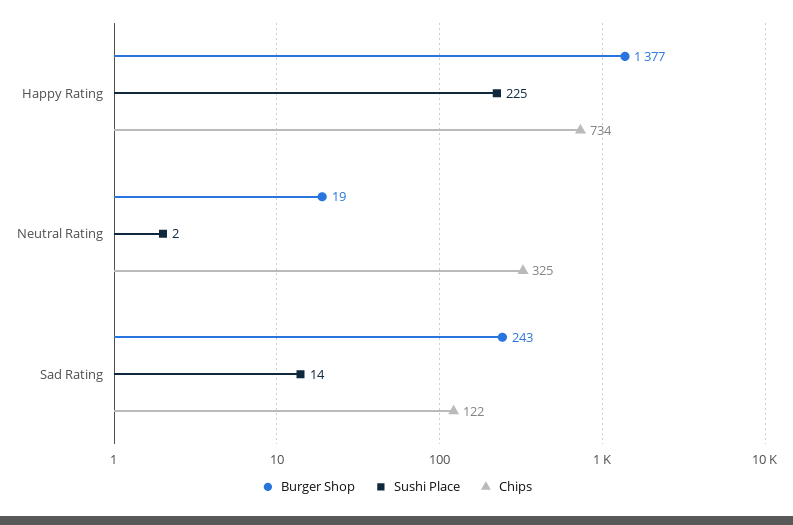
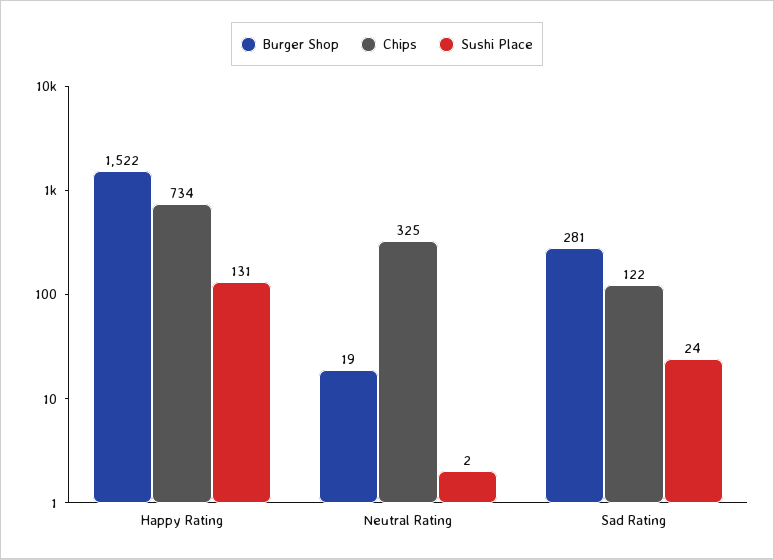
Burger Shop, Happy Rating: 1377 -> 1522
Sushi Place, Happy Rating: 225 -> 131
Burger Shop, Sad Rating: 243 -> 281
Sushi Place, Sad Rating: 14 -> 24

